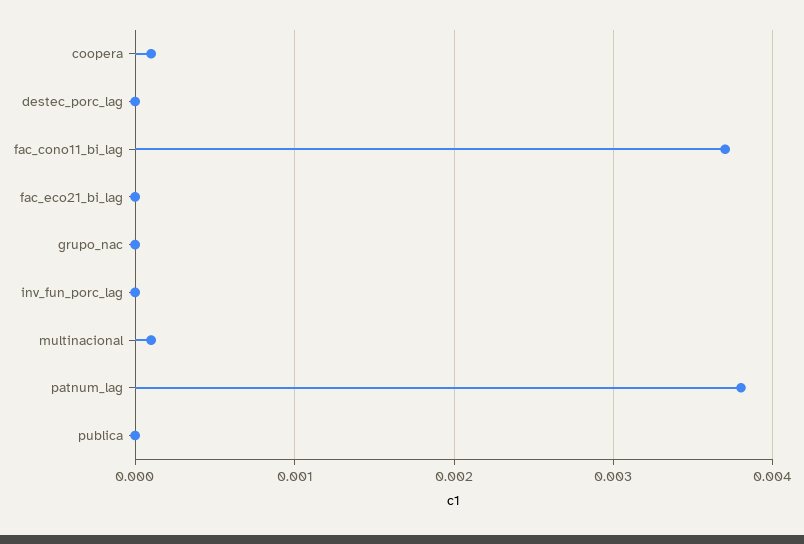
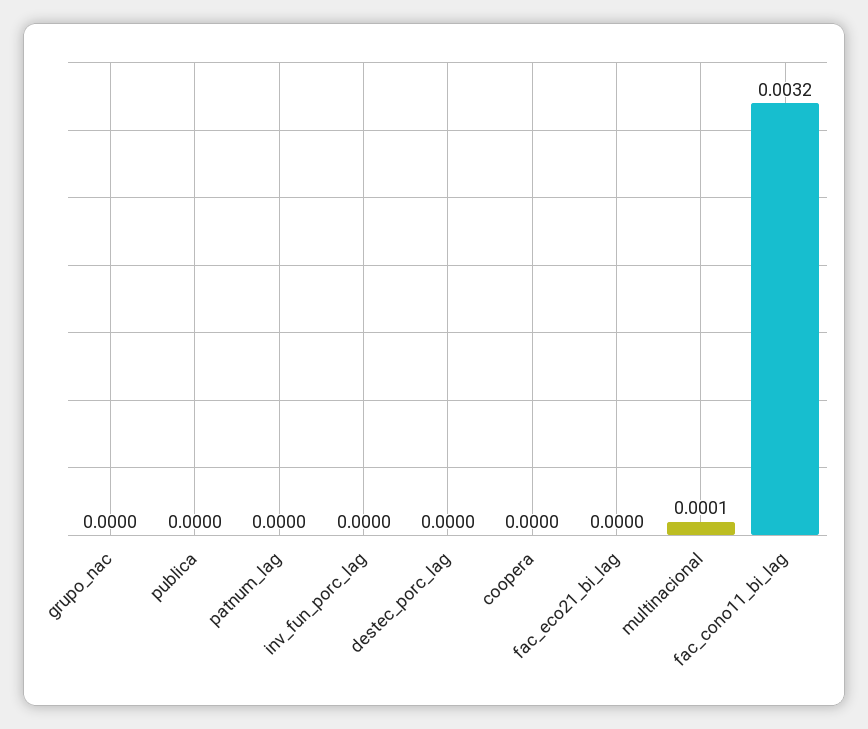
coopera: 0.0001 -> 0
fac_cono11_bi_lag: 0.0037 -> 0.0032
patnum_lag: 0.0038 -> 0

